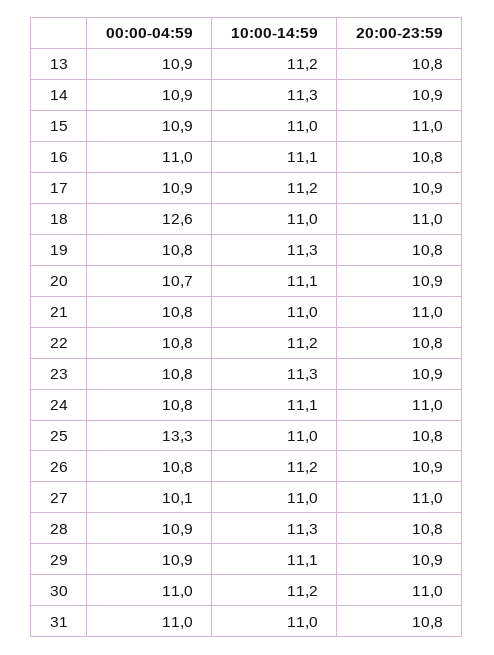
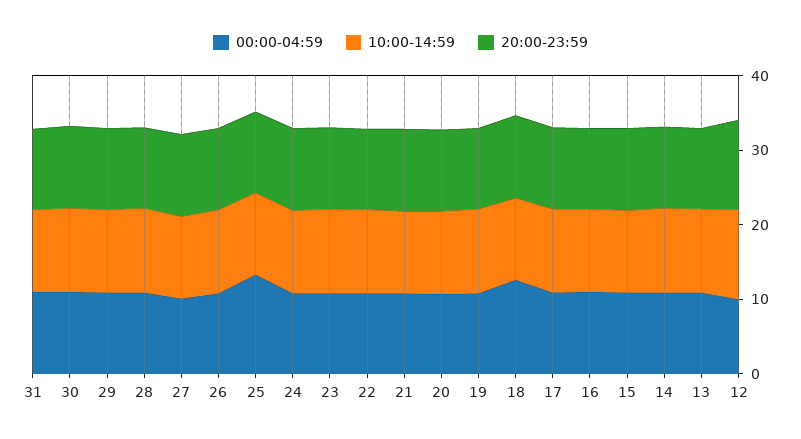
00:00-04:59, 12: none -> 10
10:00-14:59, 12: none -> 12
20:00-23:59, 12: none -> 12

